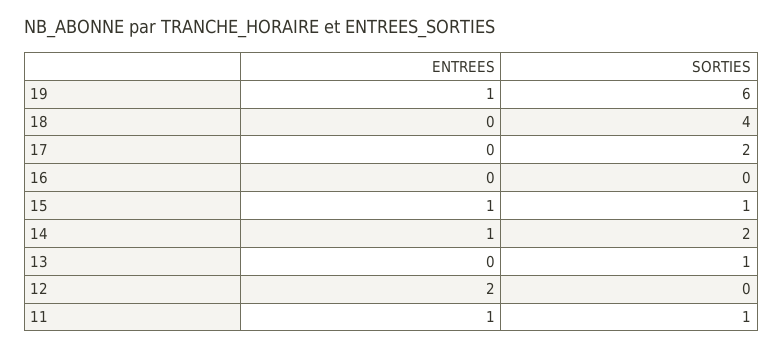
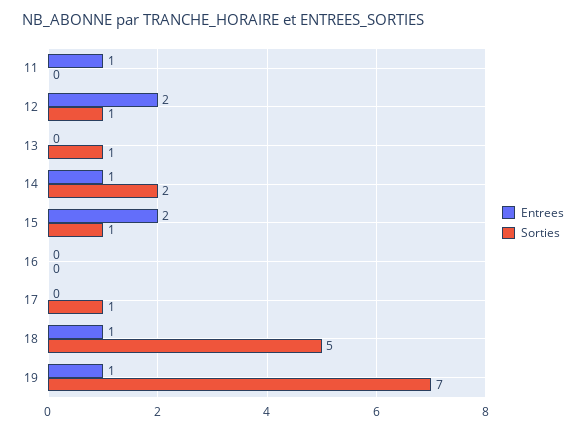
SORTIES, 19: 6 -> 7
ENTREES, 18: 0 -> 1
SORTIES, 18: 4 -> 5
SORTIES, 17: 2 -> 1
ENTREES, 15: 1 -> 2
SORTIES, 12: 0 -> 1
SORTIES, 11: 1 -> 0

